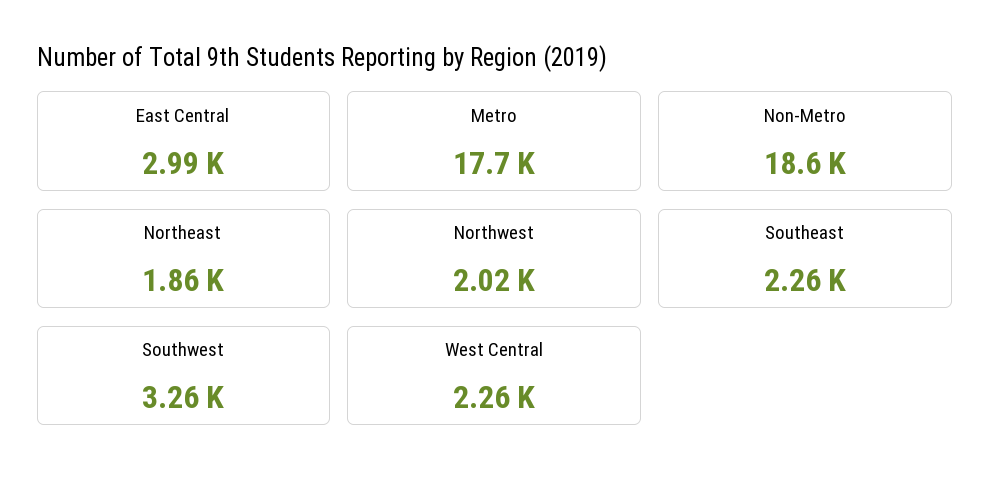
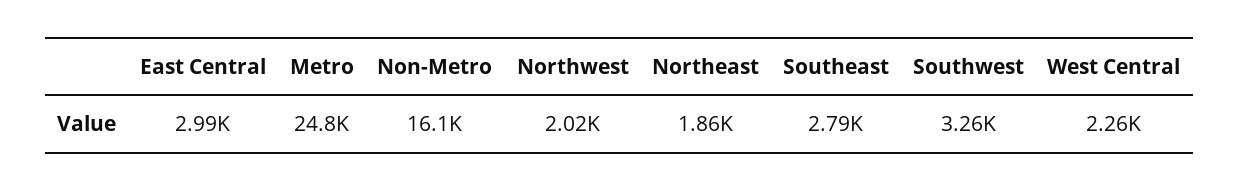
Metro: 17700 -> 24800
Non-Metro: 18600 -> 16100
Southeast: 2260 -> 2790

